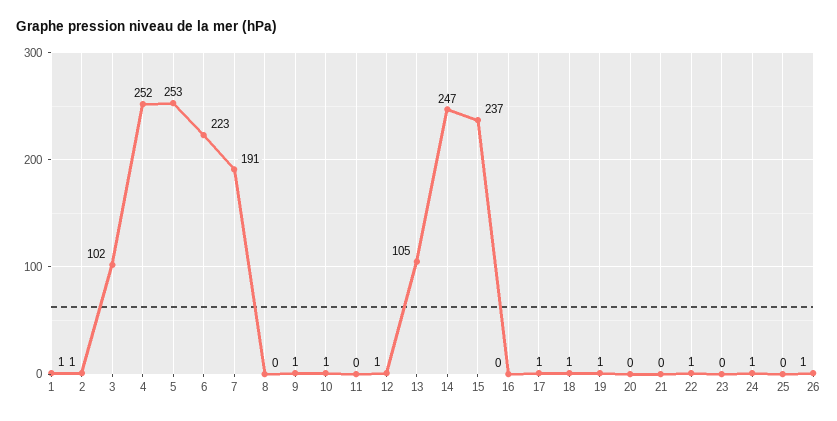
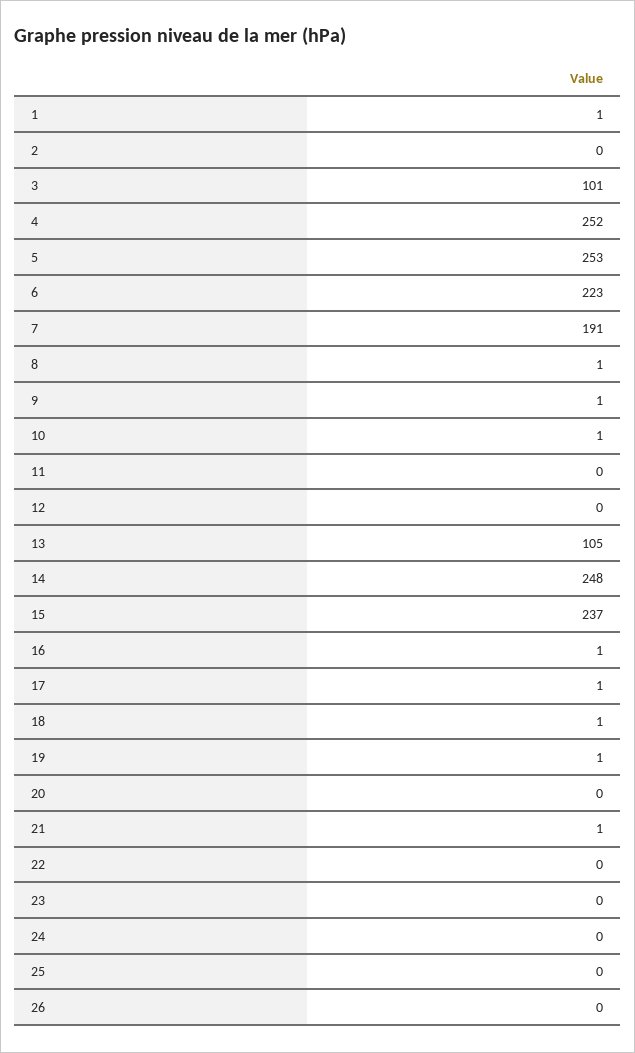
2: 1 -> 0
3: 102 -> 101
8: 0 -> 1
12: 1 -> 0
14: 247 -> 248
16: 0 -> 1
21: 0 -> 1
22: 1 -> 0
24: 1 -> 0
26: 1 -> 0

